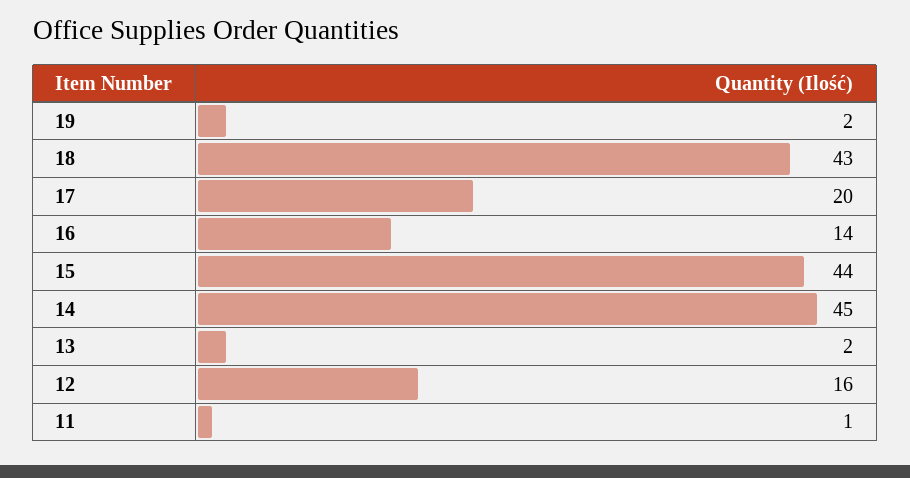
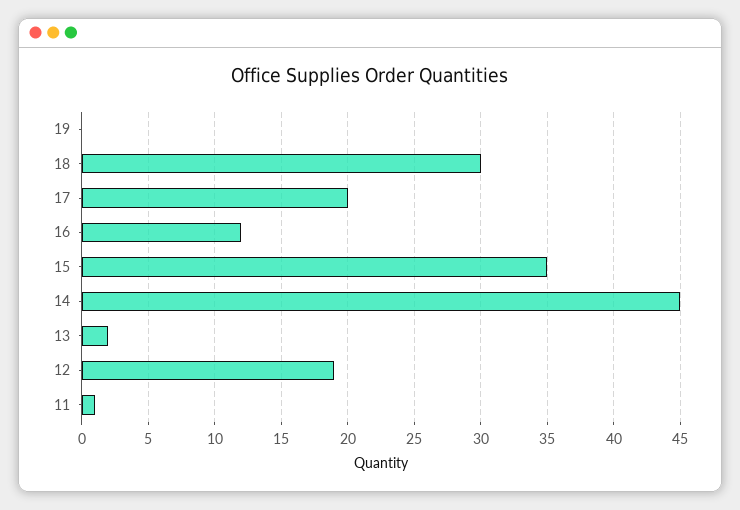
19: 2 -> 0
18: 43 -> 30
16: 14 -> 12
15: 44 -> 35
12: 16 -> 19

